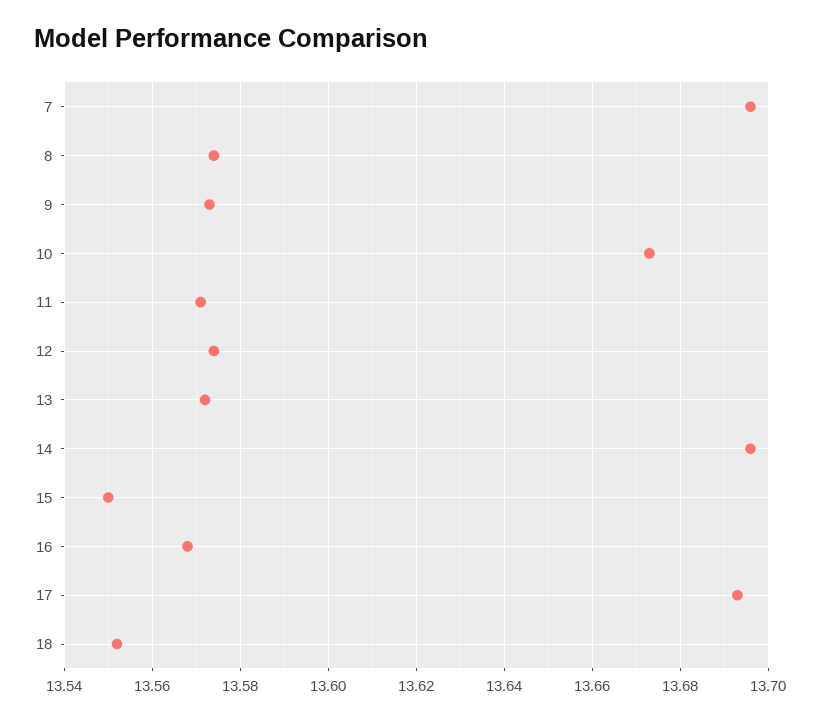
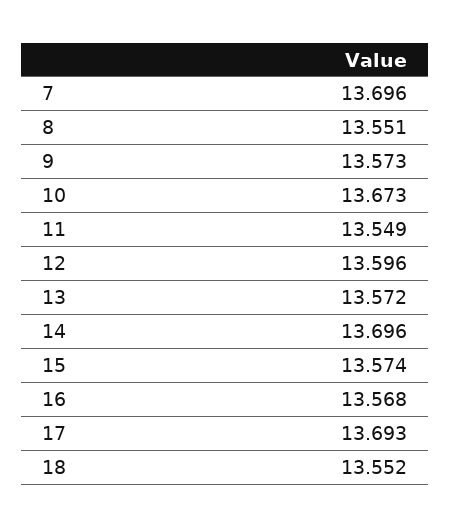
8: 13.575 -> 13.551
11: 13.57 -> 13.549
12: 13.575 -> 13.596
15: 13.55 -> 13.574

